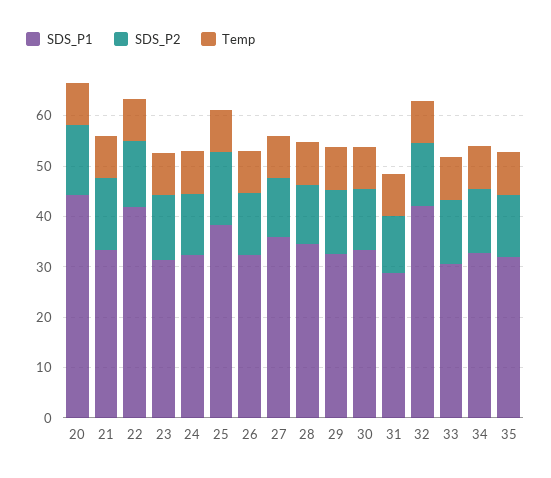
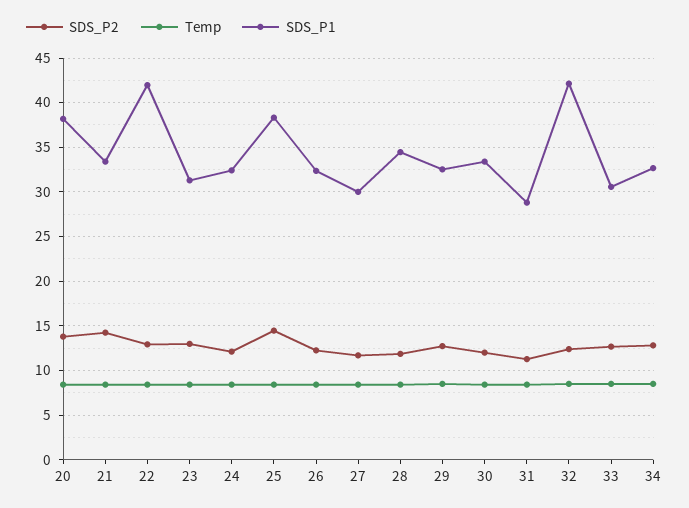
SDS_P1, 20: 44 -> 38
SDS_P1, 27: 36 -> 30
SDS_P1, 35: 32 -> none
SDS_P2, 35: 12 -> none
Temp, 35: 8 -> none

